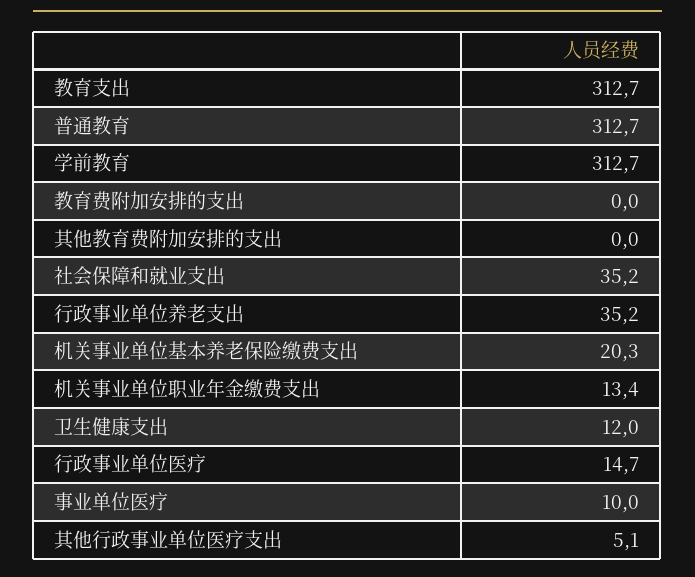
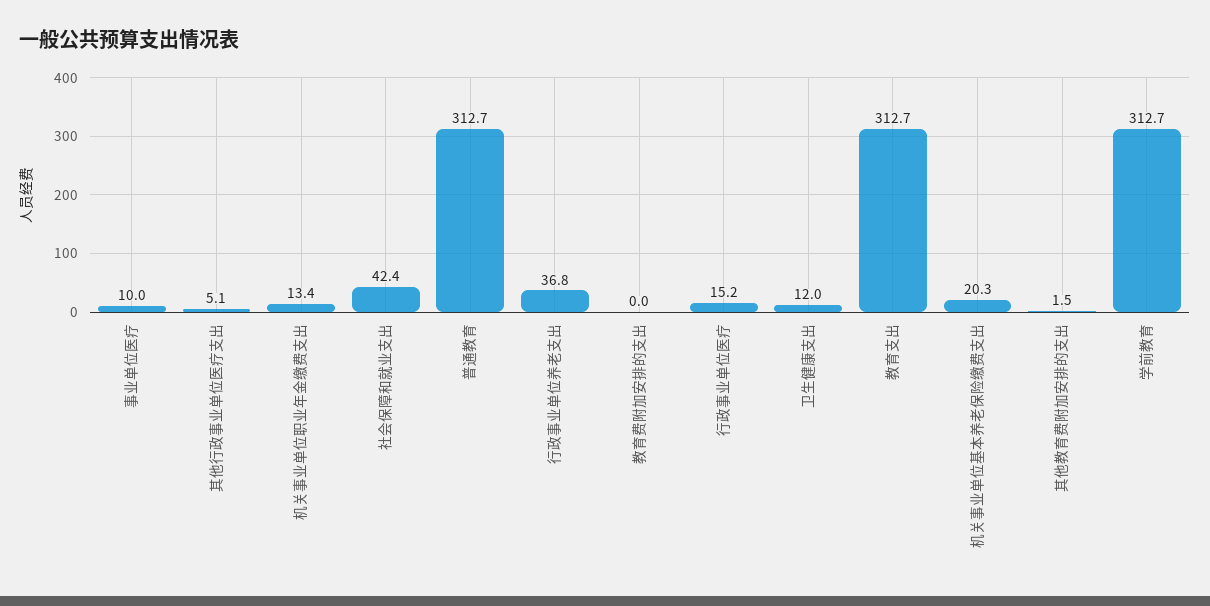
其他教育费附加安排的支出: 0 -> 1.5
社会保障和就业支出: 35.2 -> 42.4
行政事业单位养老支出: 35.2 -> 36.8
行政事业单位医疗: 14.7 -> 15.2

